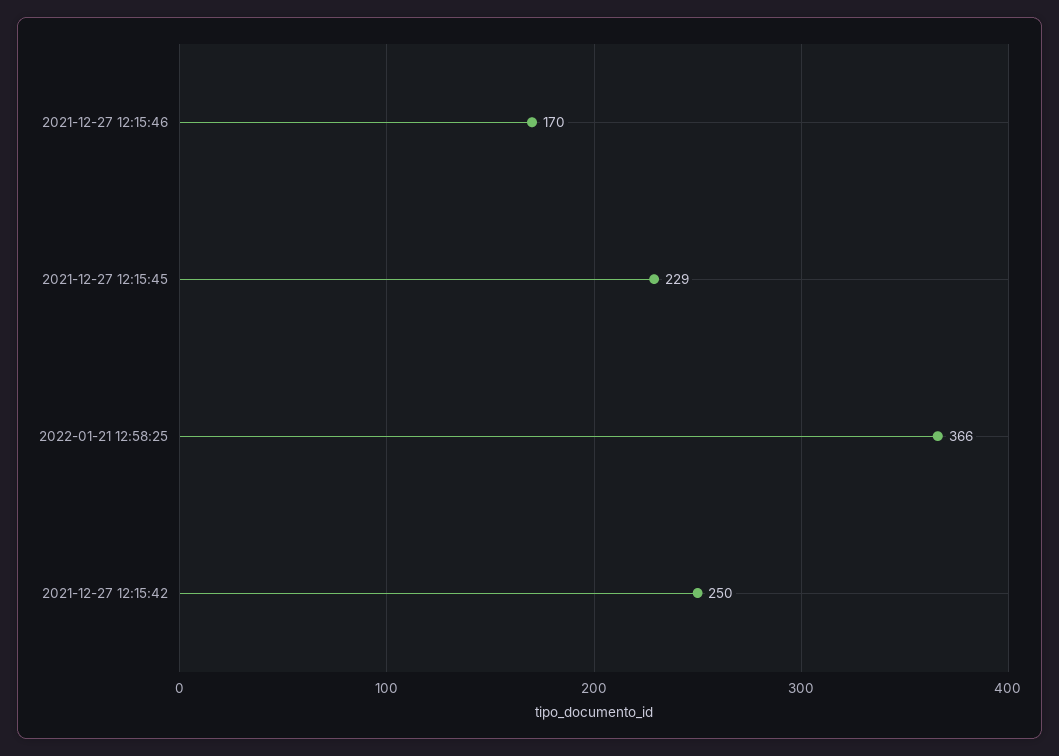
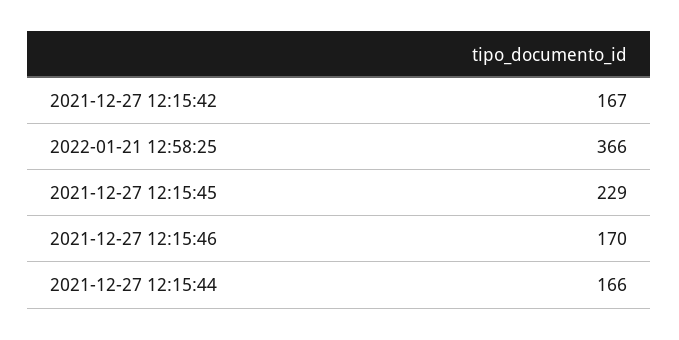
2021-12-27 12:15:42: 250 -> 167
2021-12-27 12:15:44: none -> 166

